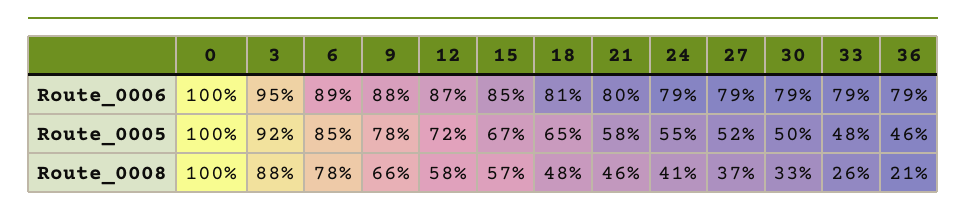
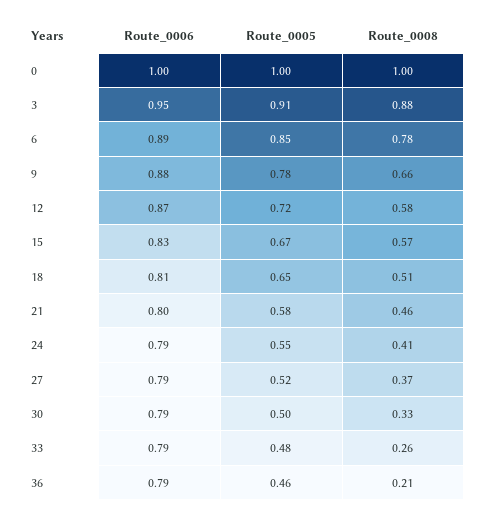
15, Route_0006: 0.85 -> 0.83
3, Route_0005: 0.92 -> 0.91
18, Route_0008: 0.48 -> 0.51

